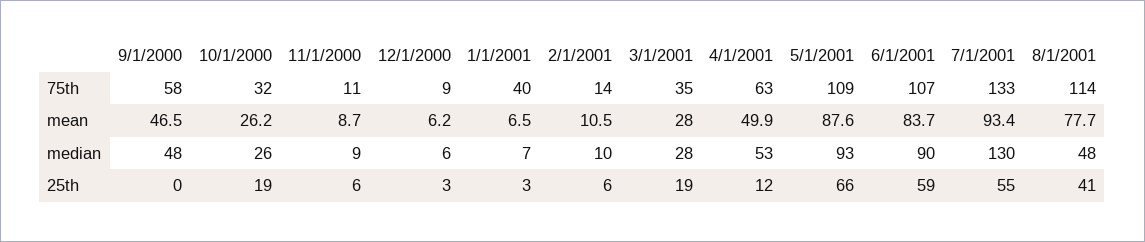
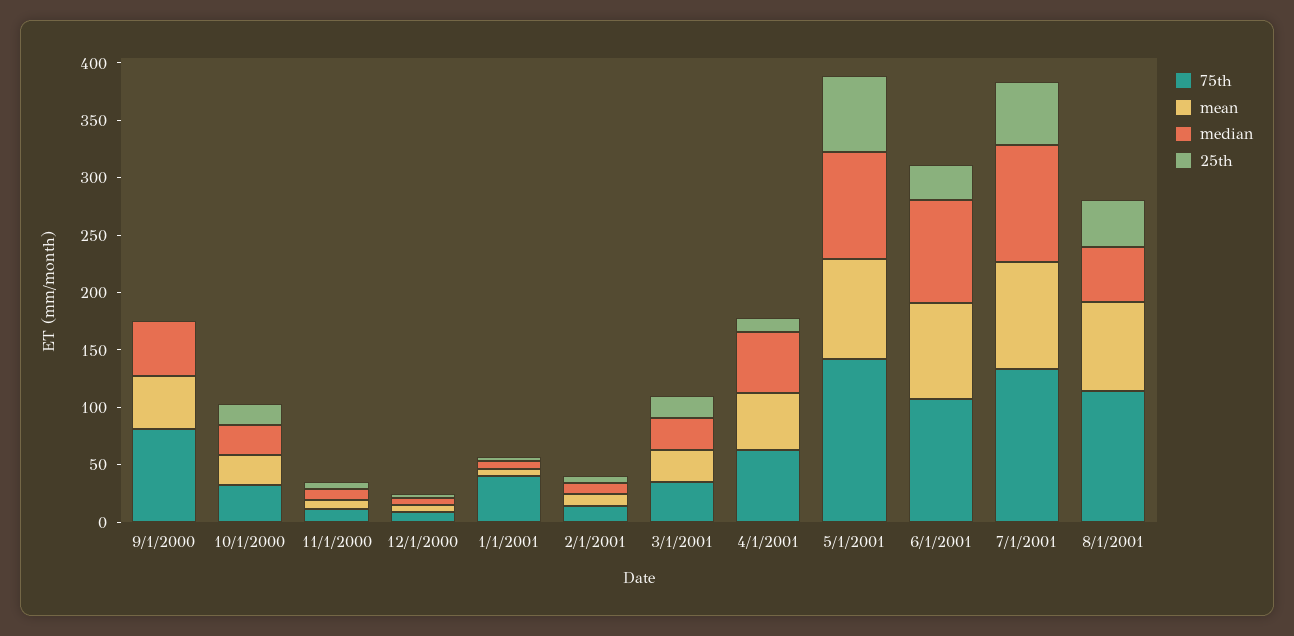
75th, 9/1/2000: 58 -> 80
75th, 5/1/2001: 109 -> 140
median, 7/1/2001: 130 -> 100
25th, 6/1/2001: 59 -> 30

